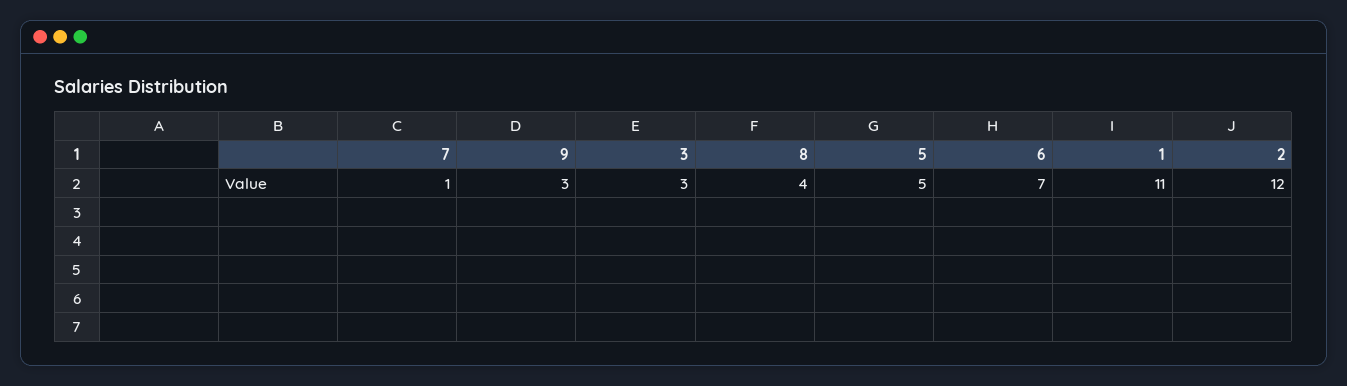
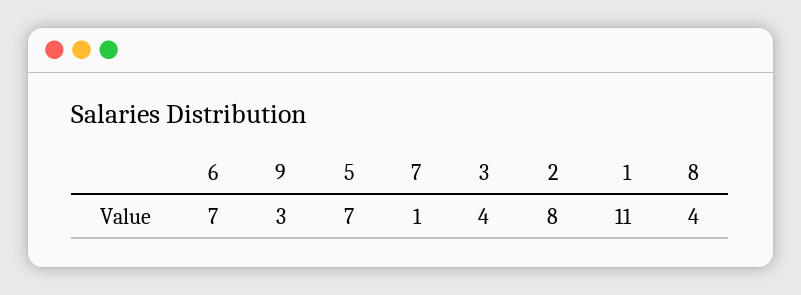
3: 3 -> 4
5: 5 -> 7
2: 12 -> 8

